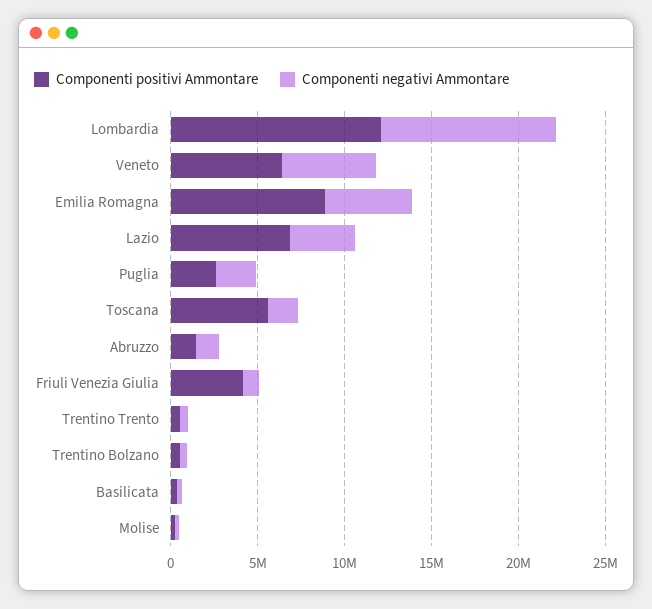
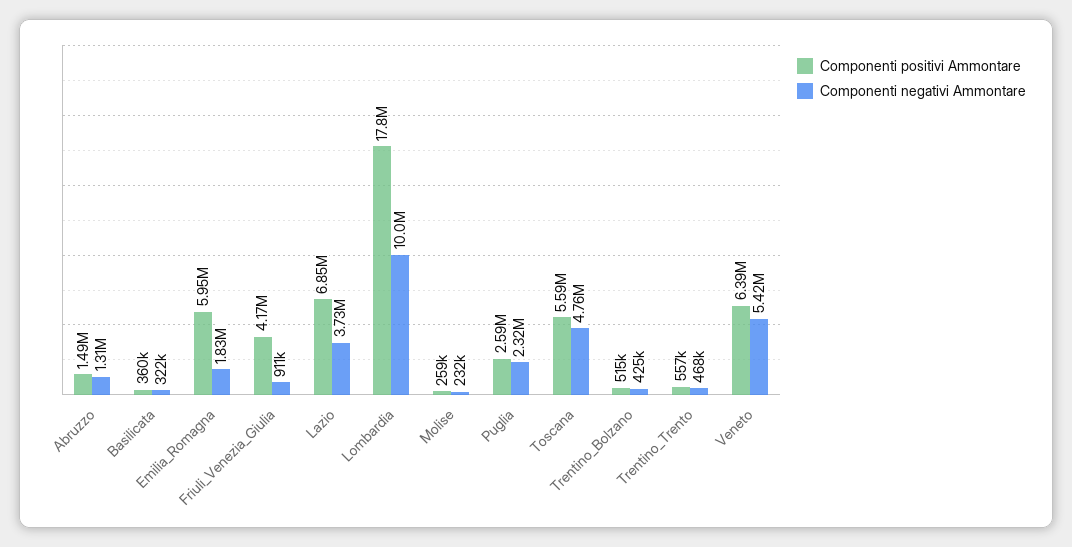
Componenti positivi Ammontare, Lombardia: 12000000 -> 17800000
Componenti positivi Ammontare, Emilia Romagna: 9000000 -> 5950000
Componenti negativi Ammontare, Emilia Romagna: 5000000 -> 1830000
Componenti negativi Ammontare, Toscana: 2000000 -> 4760000

